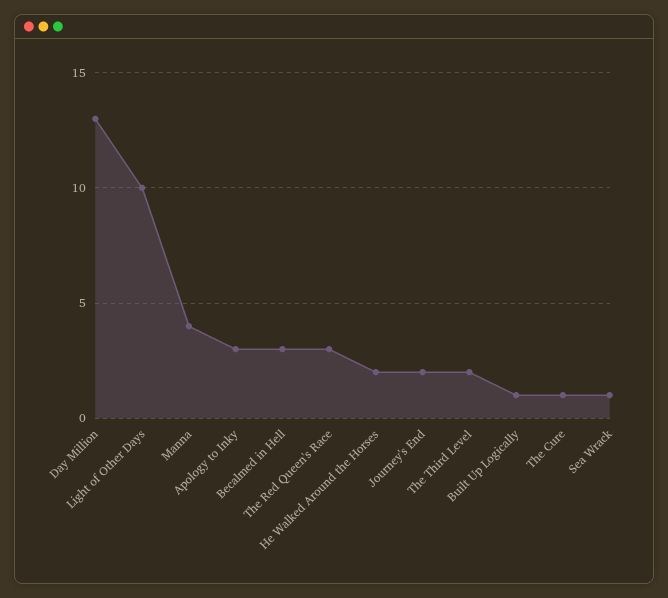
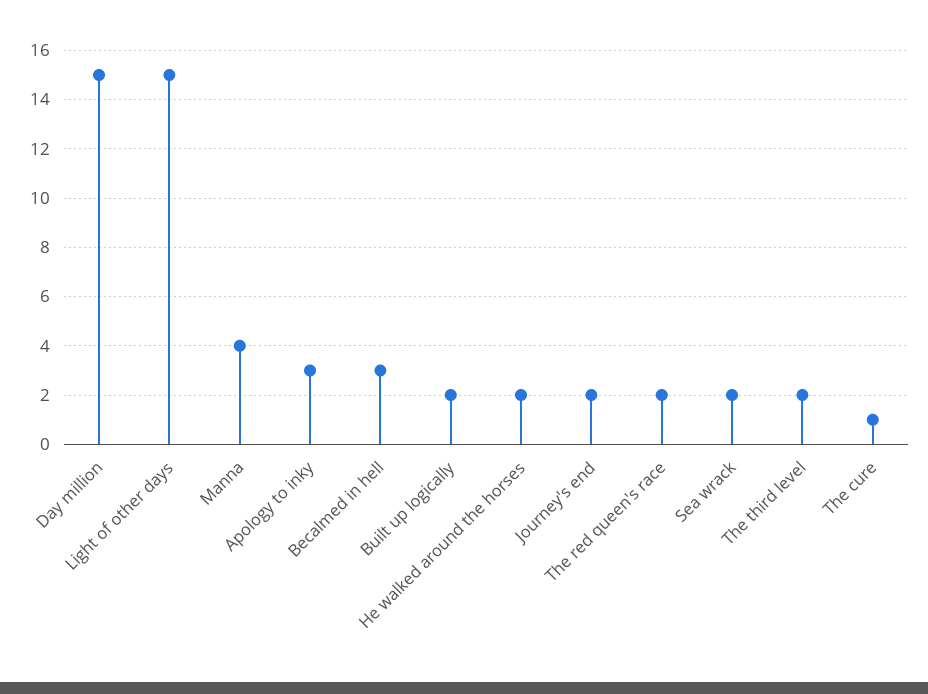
Day Million: 13 -> 15
Light of Other Days: 10 -> 15
The Red Queen's Race: 3 -> 2
Built Up Logically: 1 -> 2
Sea Wrack: 1 -> 2

